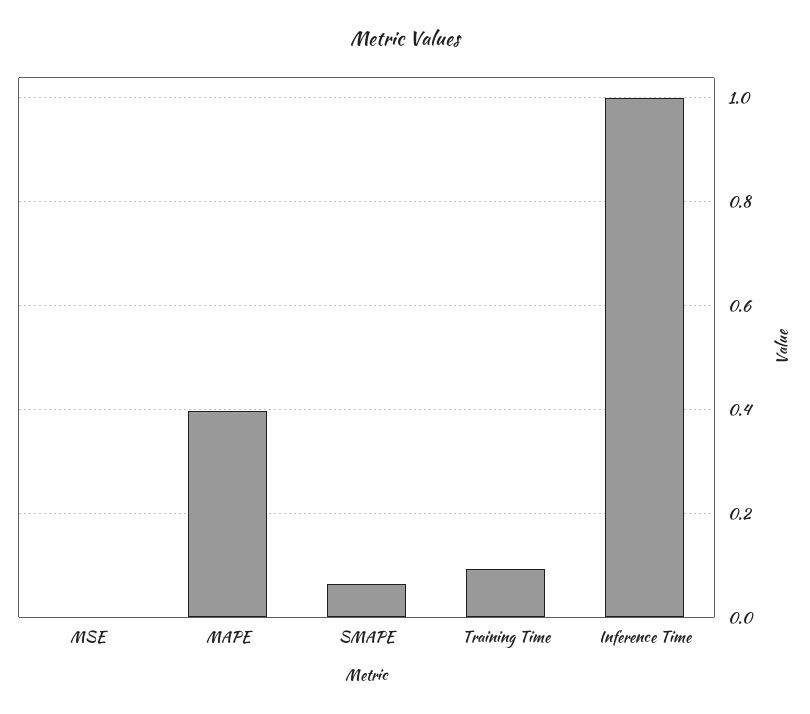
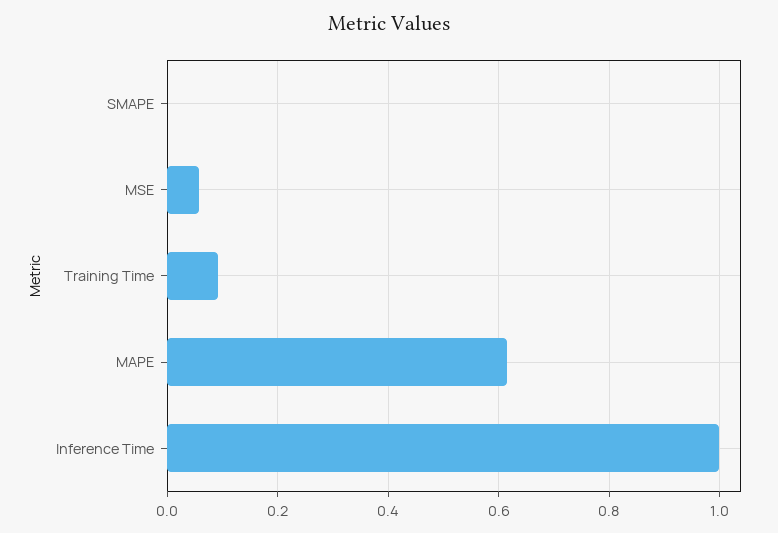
MSE: 0 -> 0.06
MAPE: 0.4 -> 0.62
SMAPE: 0.06 -> 0

